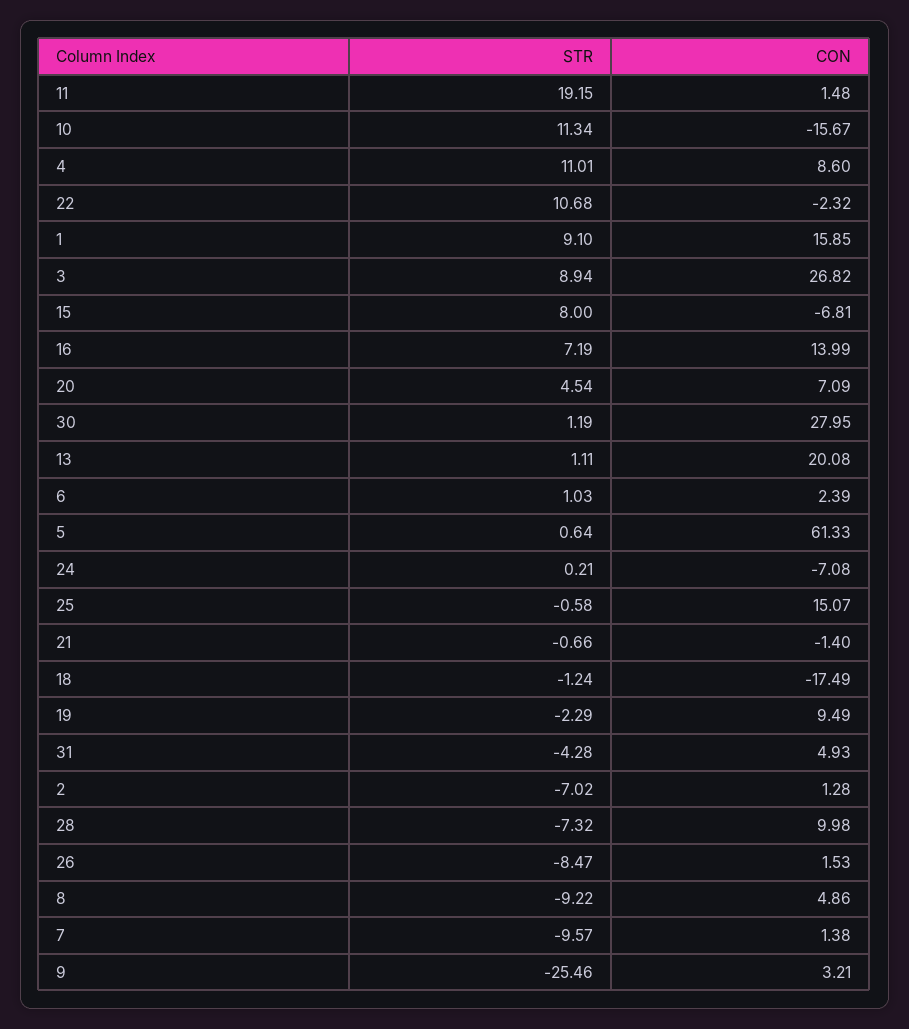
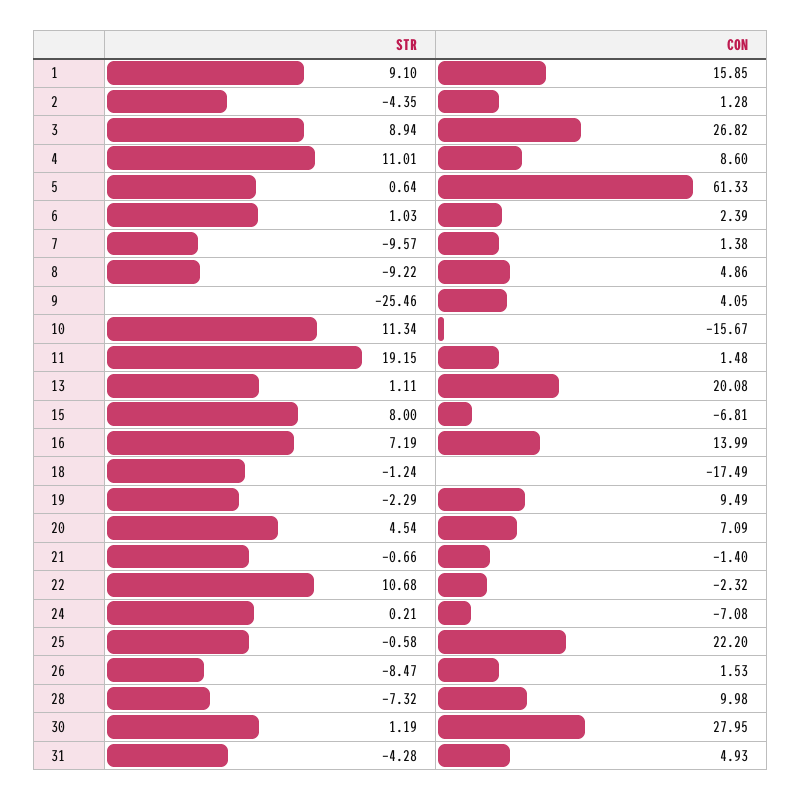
CON, 25: 15.07 -> 22.2
STR, 2: -7.02 -> -4.35
CON, 9: 3.21 -> 4.05

